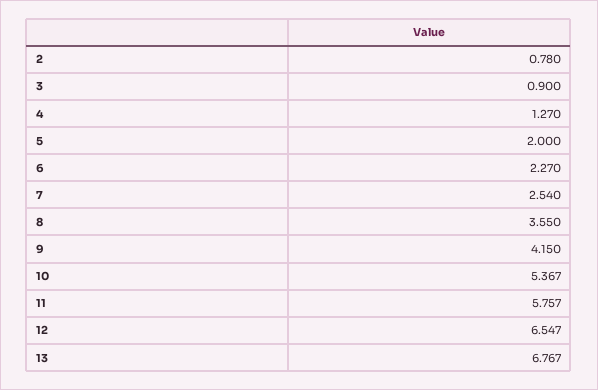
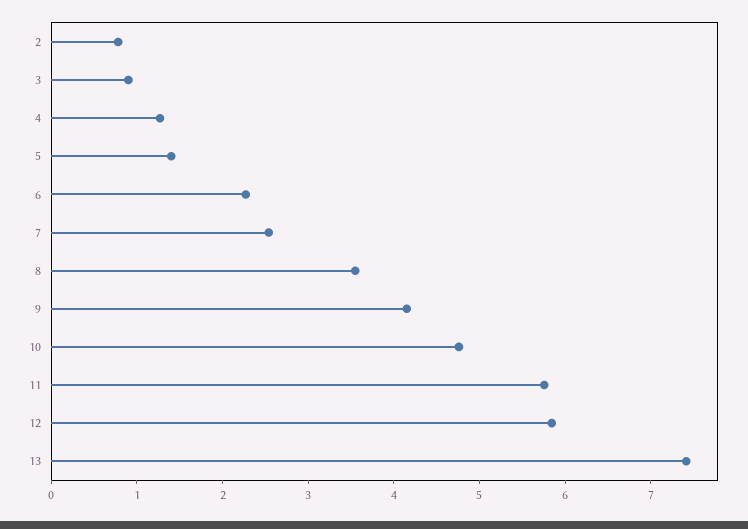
5: 2 -> 1.4
10: 5.367 -> 4.8
12: 6.547 -> 5.8
13: 6.767 -> 7.4

